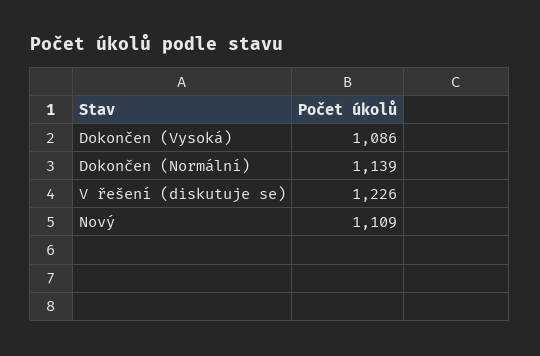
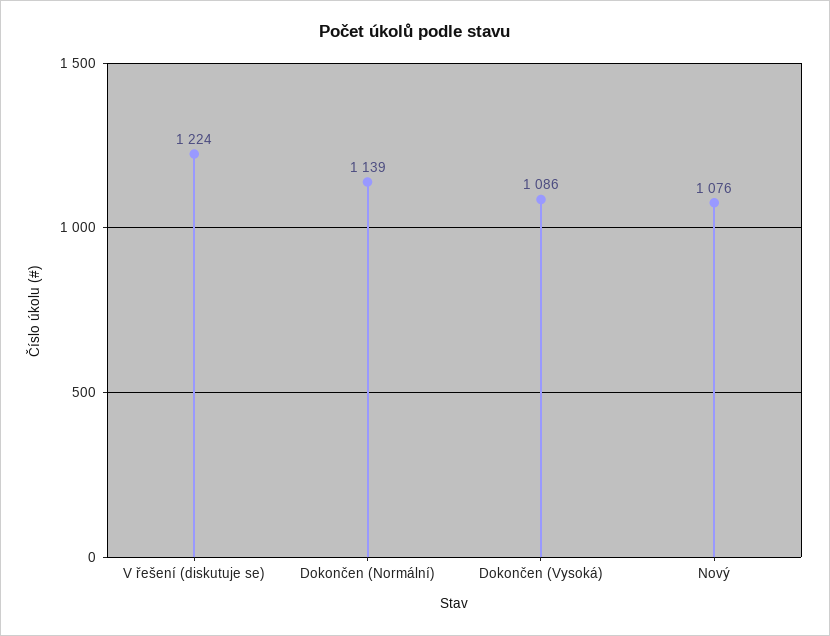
V řešení (diskutuje se): 1226 -> 1224
Nový: 1109 -> 1076

